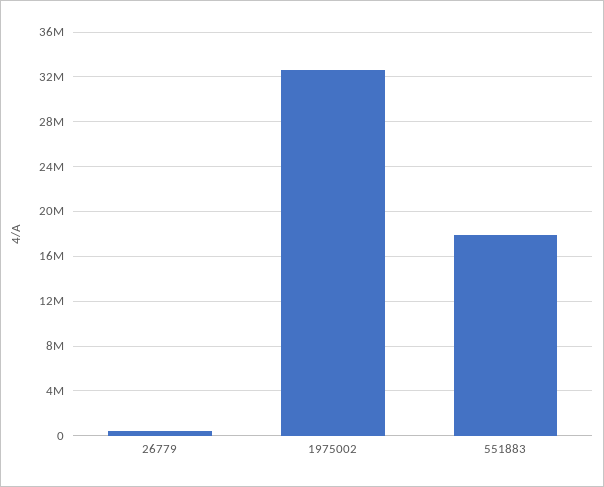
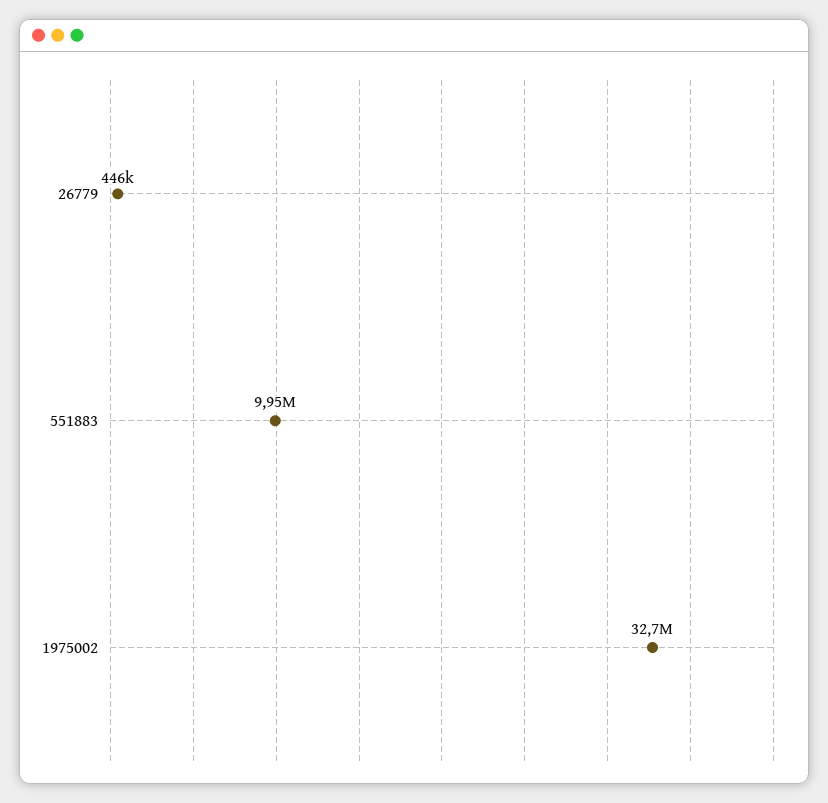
551883: 18000000 -> 9950000

